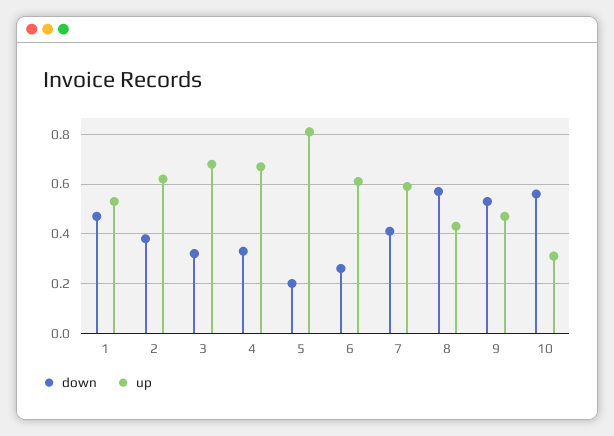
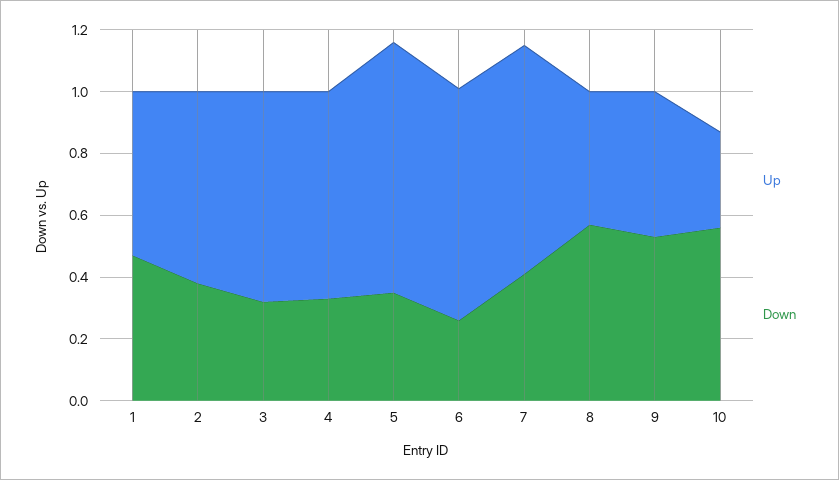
down, 5: 0.2 -> 0.35
up, 6: 0.6 -> 0.75
up, 7: 0.6 -> 0.75

